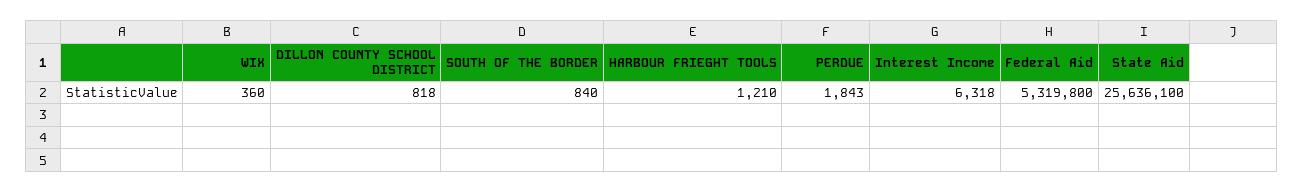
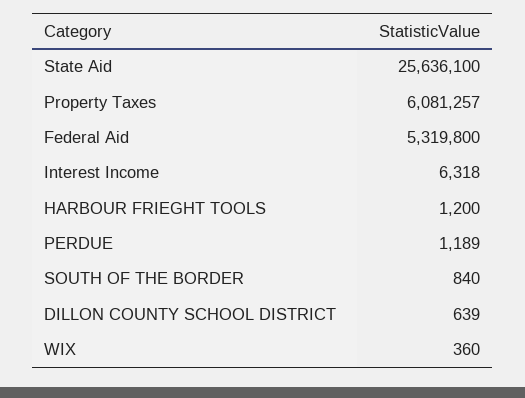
DILLON COUNTY SCHOOL DISTRICT: 818 -> 639
HARBOUR FRIEGHT TOOLS: 1210 -> 1200
PERDUE: 1843 -> 1189
Property Taxes: none -> 6081257

